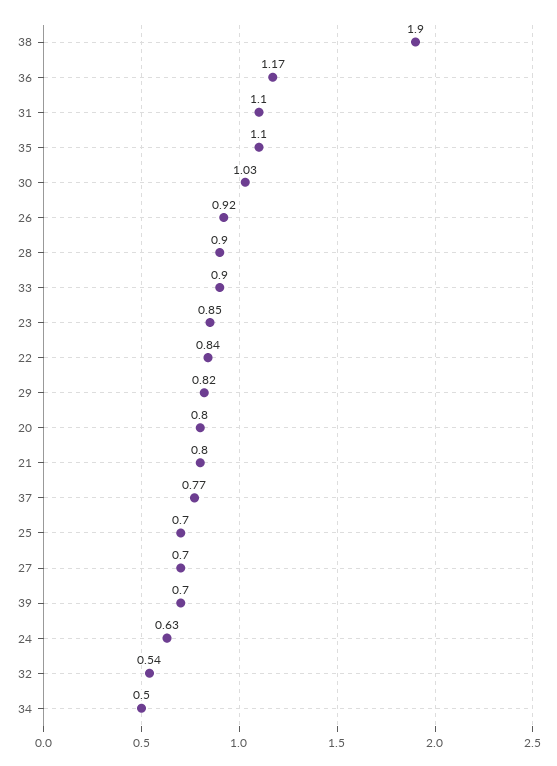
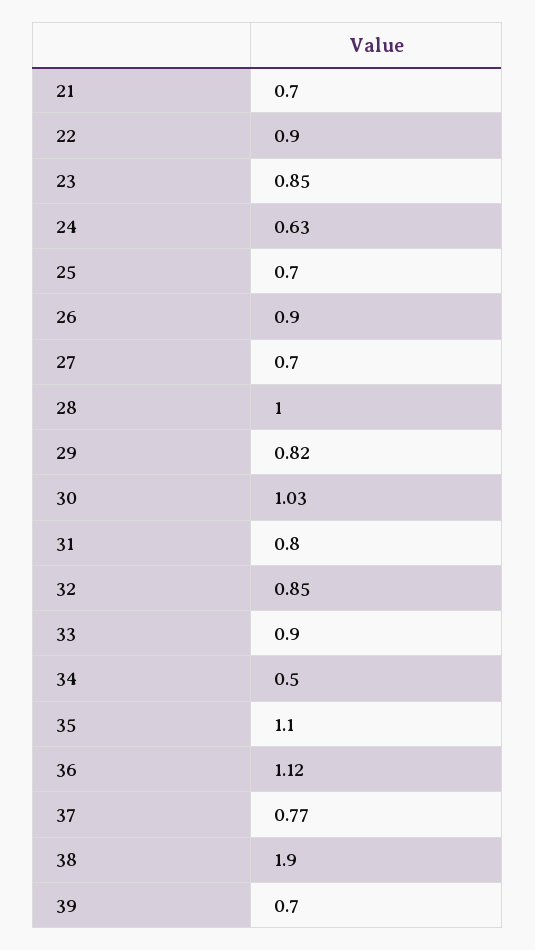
36: 1.17 -> 1.12
31: 1.1 -> 0.8
26: 0.92 -> 0.9
28: 0.9 -> 1
22: 0.84 -> 0.9
20: 0.8 -> none
21: 0.8 -> 0.7
32: 0.54 -> 0.85

